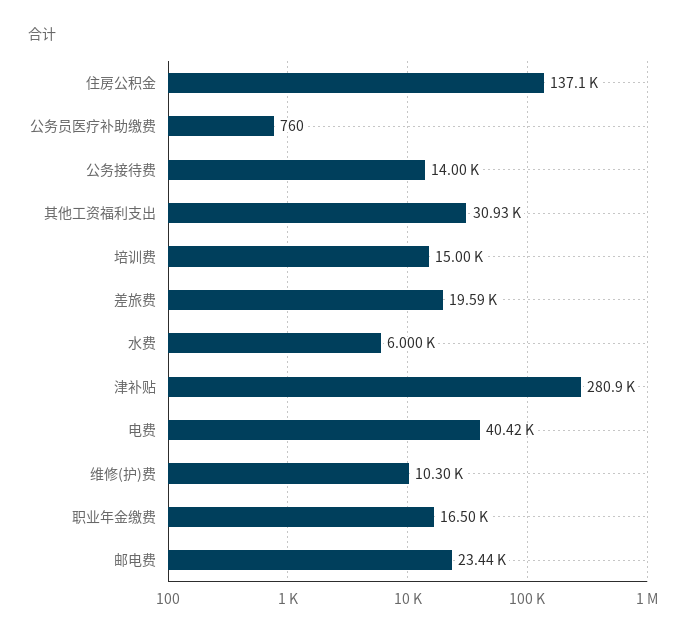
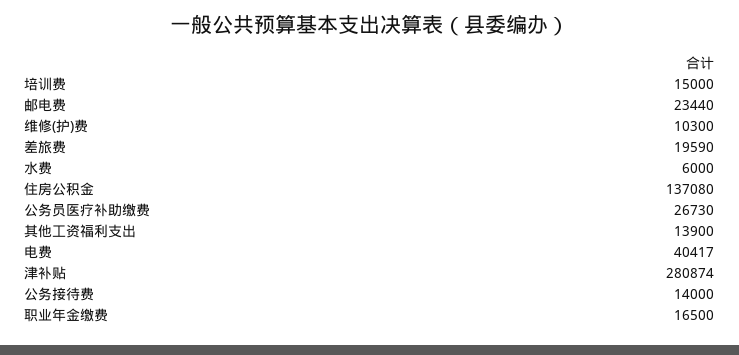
公务员医疗补助缴费: 760 -> 26730
其他工资福利支出: 30930 -> 13900

